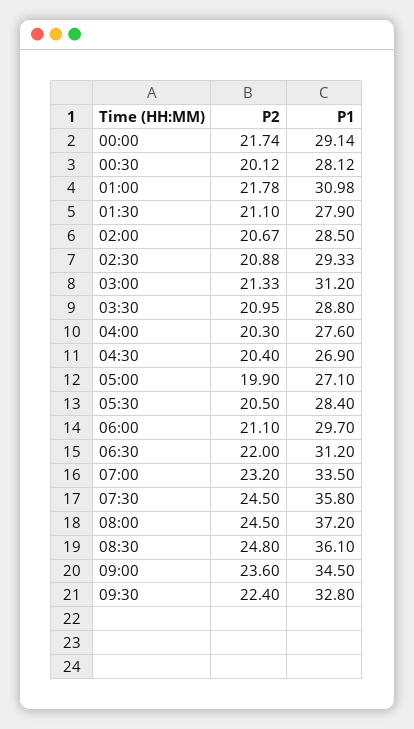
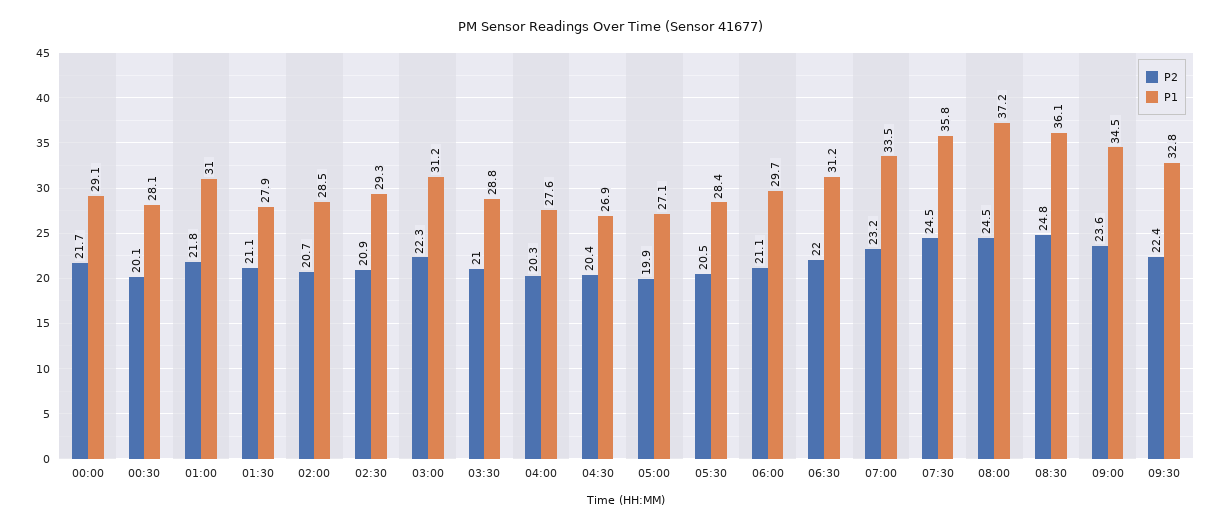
P2, 03:00: 21.33 -> 22.3

